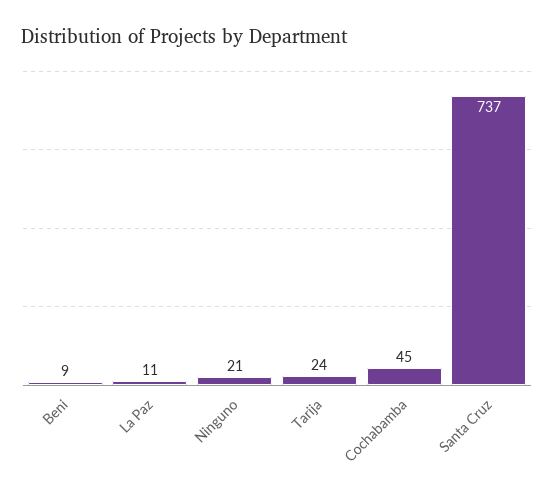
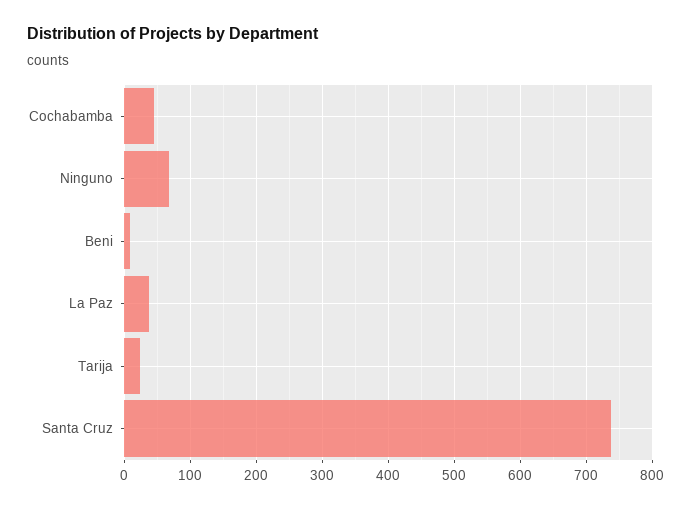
La Paz: 11 -> 40
Ninguno: 21 -> 70

